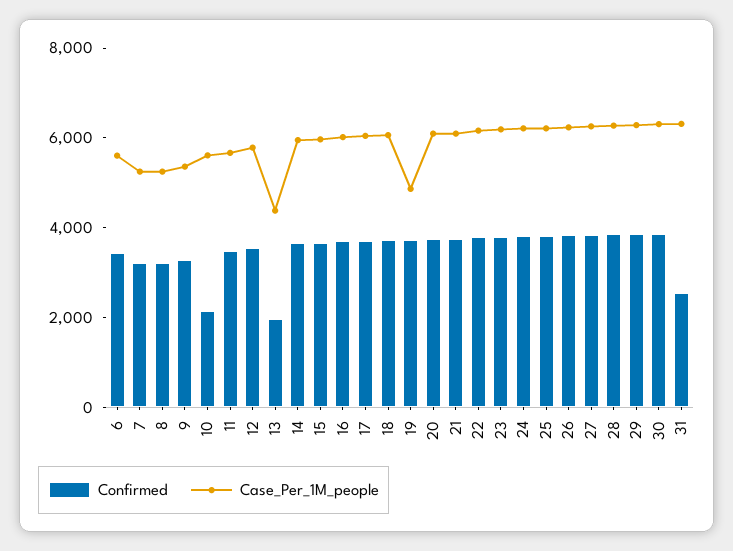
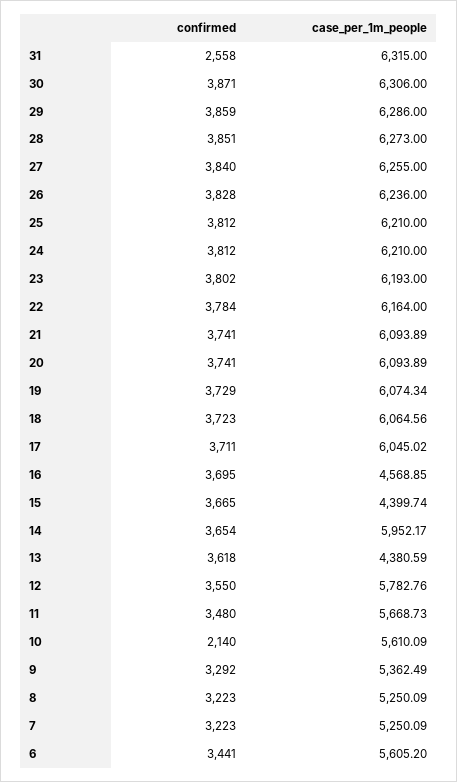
Confirmed, 13: 2000 -> 3618
Case_Per_1M_people, 15: 6000 -> 4399.74
Case_Per_1M_people, 16: 6000 -> 4568.85
Case_Per_1M_people, 19: 5000 -> 6074.34

